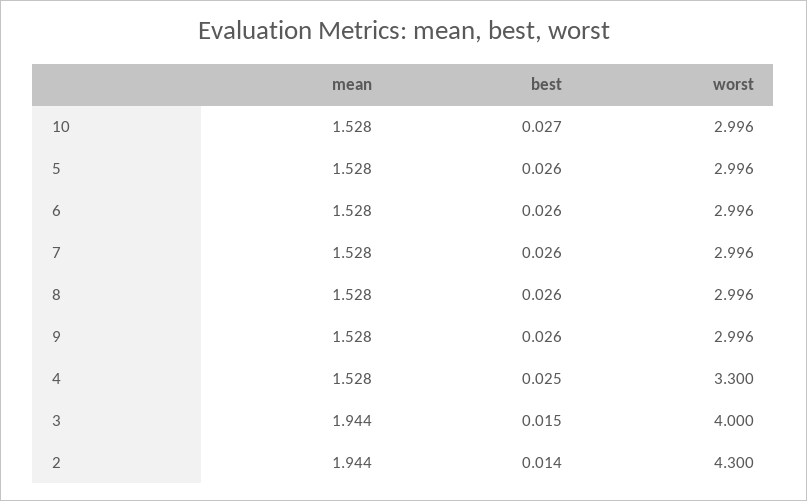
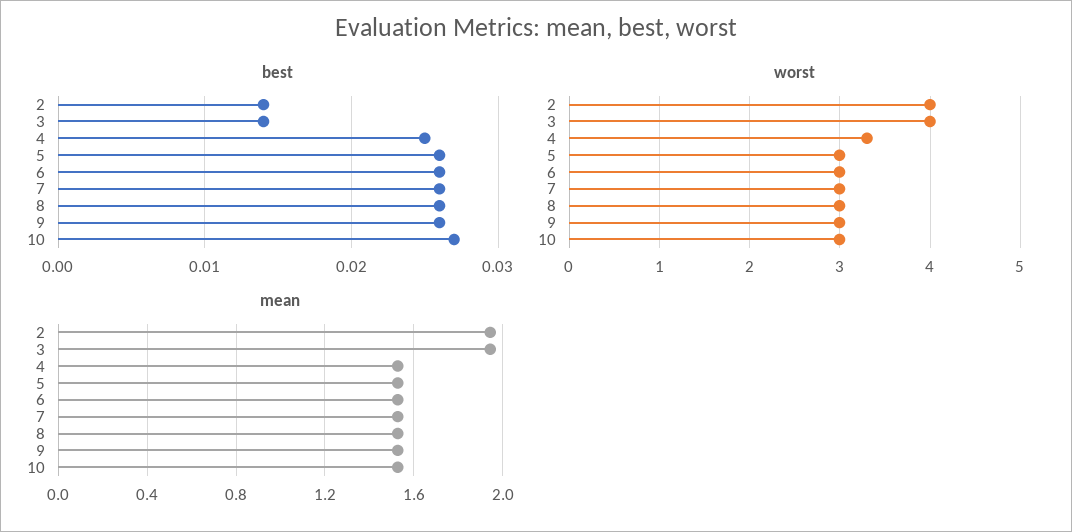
best, 3: 0.015 -> 0.014
worst, 2: 4.3 -> 4

